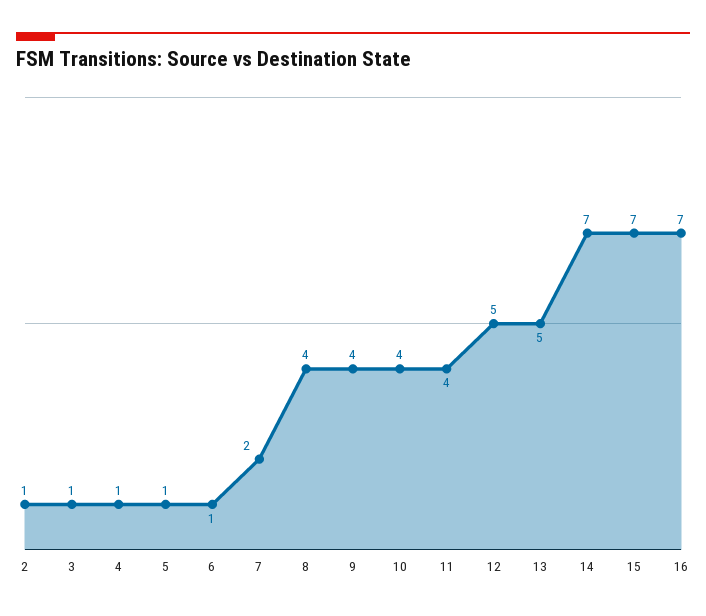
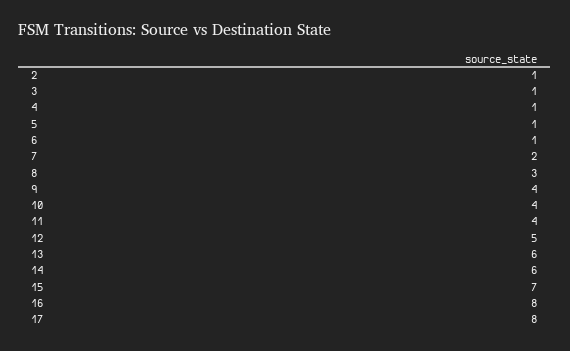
8: 4 -> 3
13: 5 -> 6
14: 7 -> 6
16: 7 -> 8
17: none -> 8

